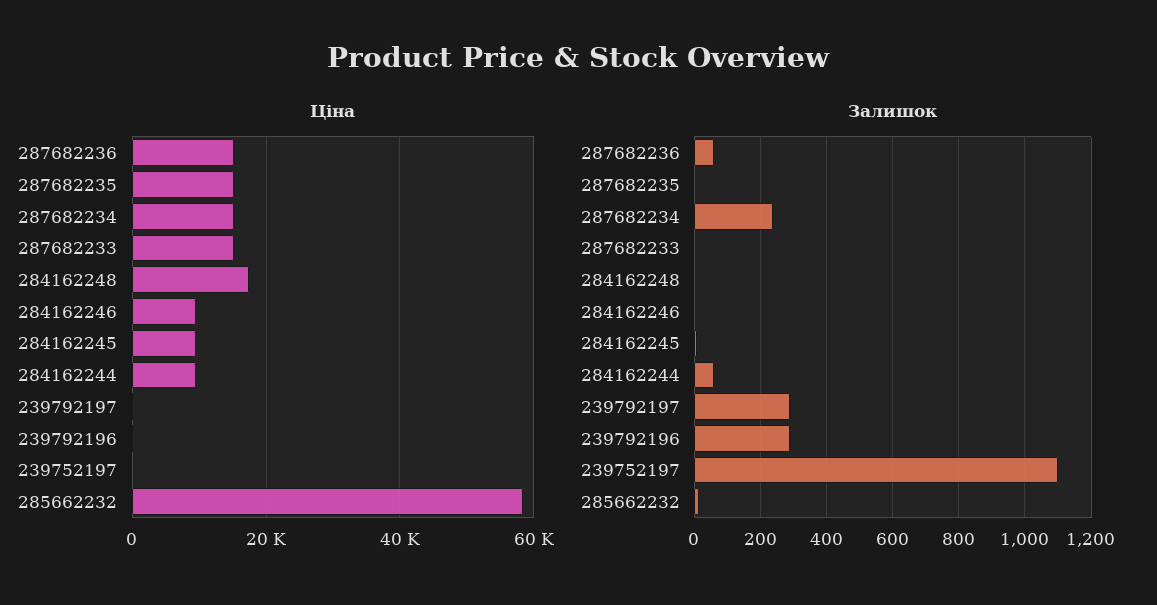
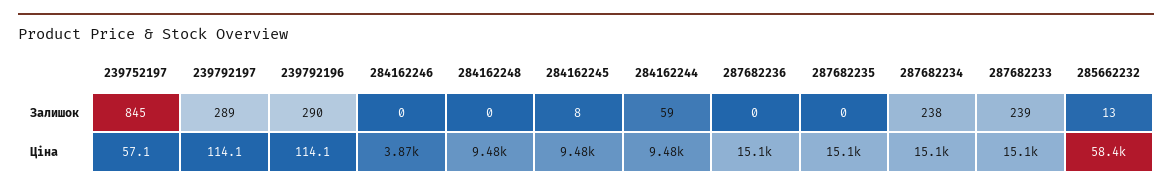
Ціна, 284162248: 18000 -> 9480
Ціна, 284162246: 10000 -> 3870
Залишок, 287682236: 60 -> 0
Залишок, 287682233: 0 -> 239
Залишок, 239752197: 1100 -> 845

